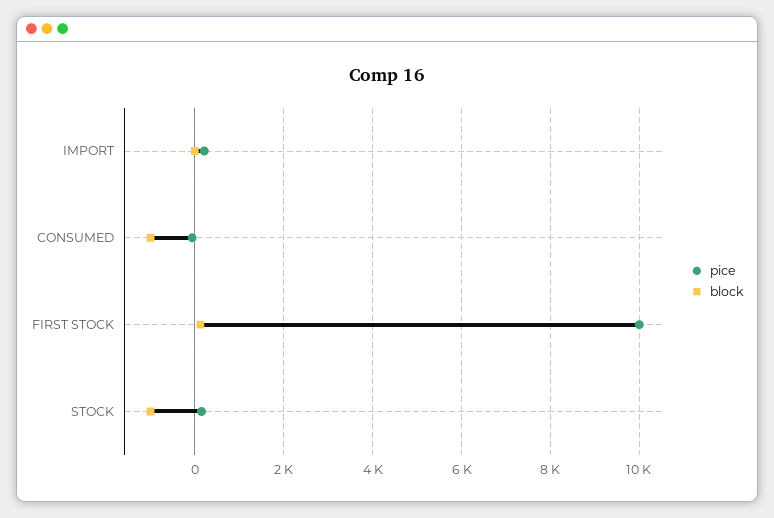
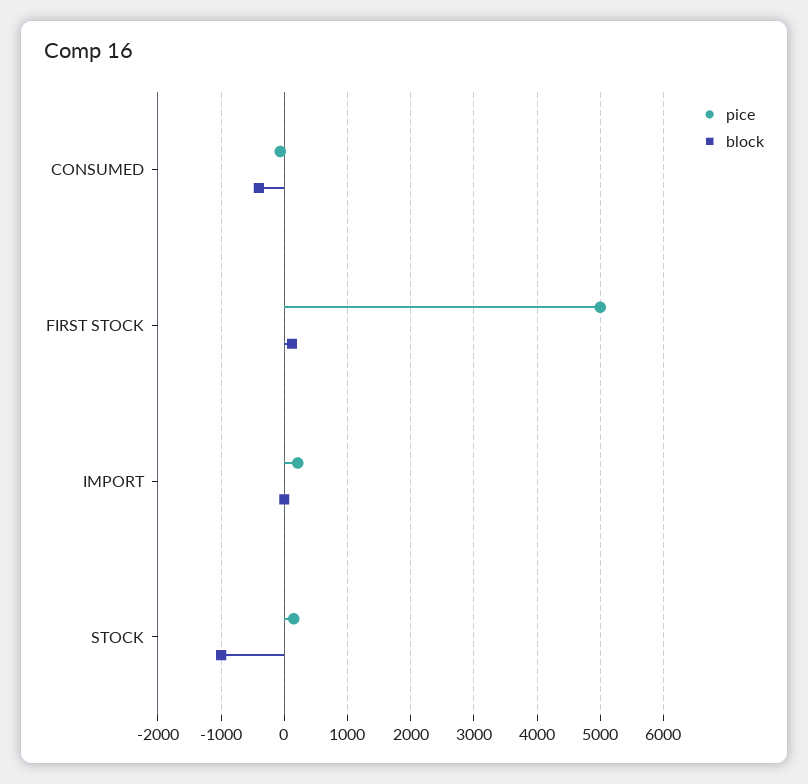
block, CONSUMED: -1000 -> -400
pice, FIRST STOCK: 10000 -> 5000

